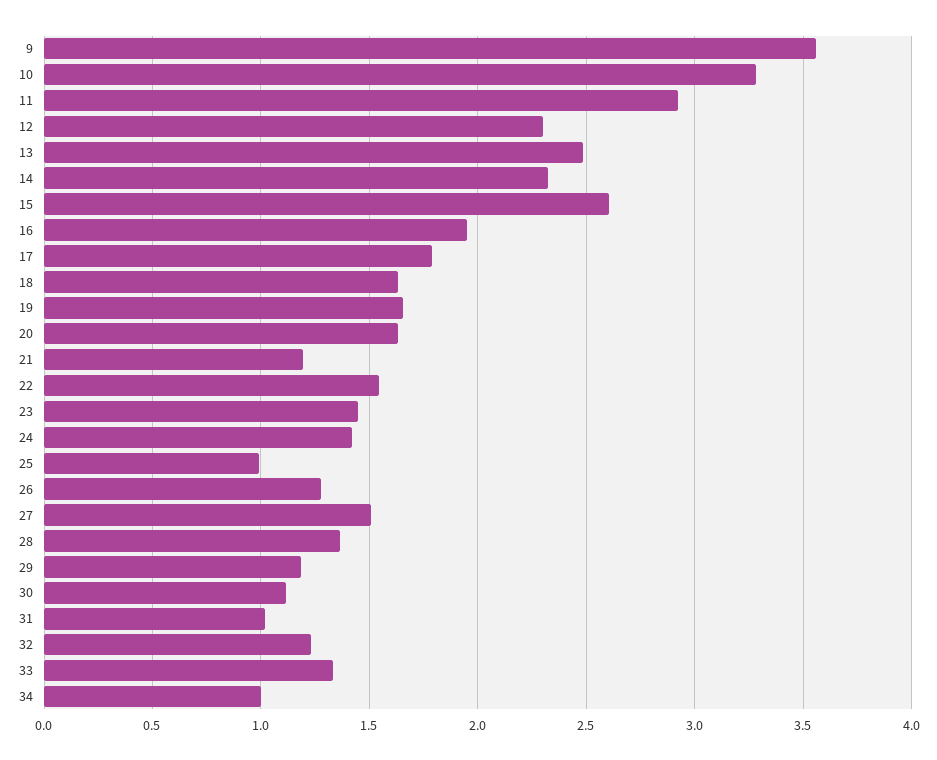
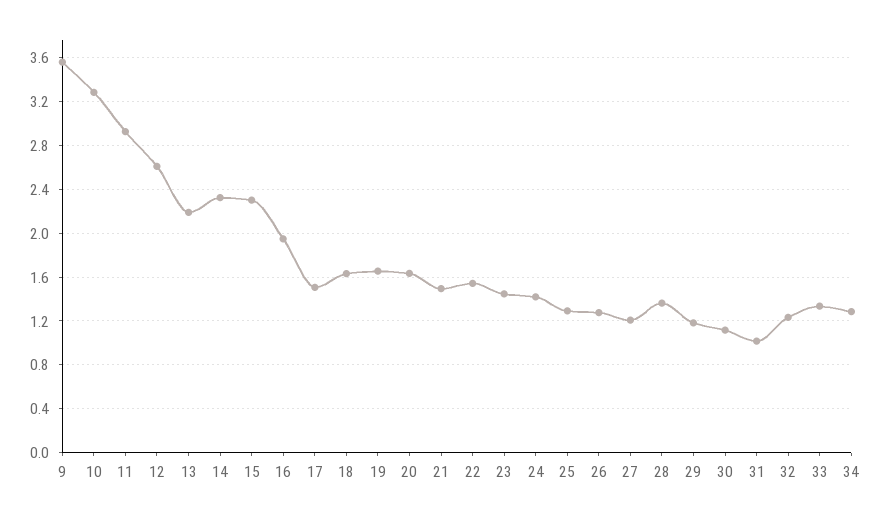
12: 2.3 -> 2.6
13: 2.5 -> 2.2
15: 2.6 -> 2.3
17: 1.8 -> 1.5
21: 1.2 -> 1.5
25: 1 -> 1.3
27: 1.5 -> 1.2
34: 1 -> 1.3

